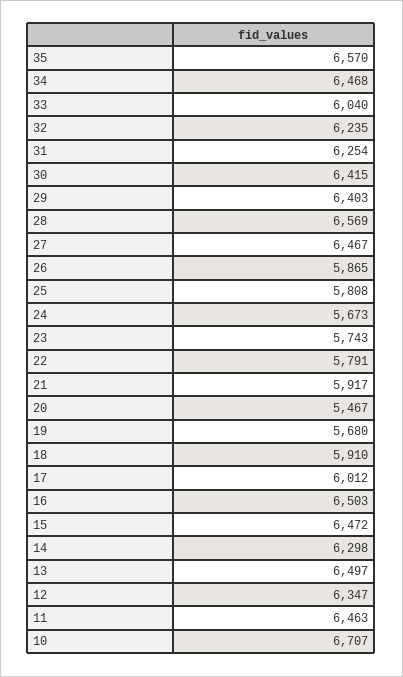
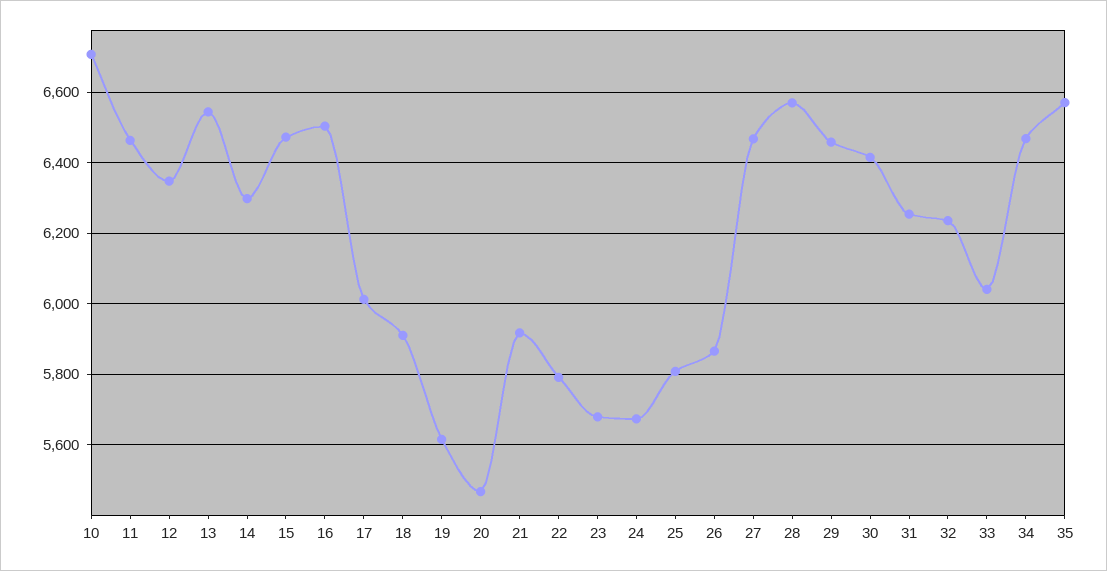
29: 6403 -> 6460
23: 5743 -> 5680
19: 5680 -> 5620
13: 6497 -> 6540

